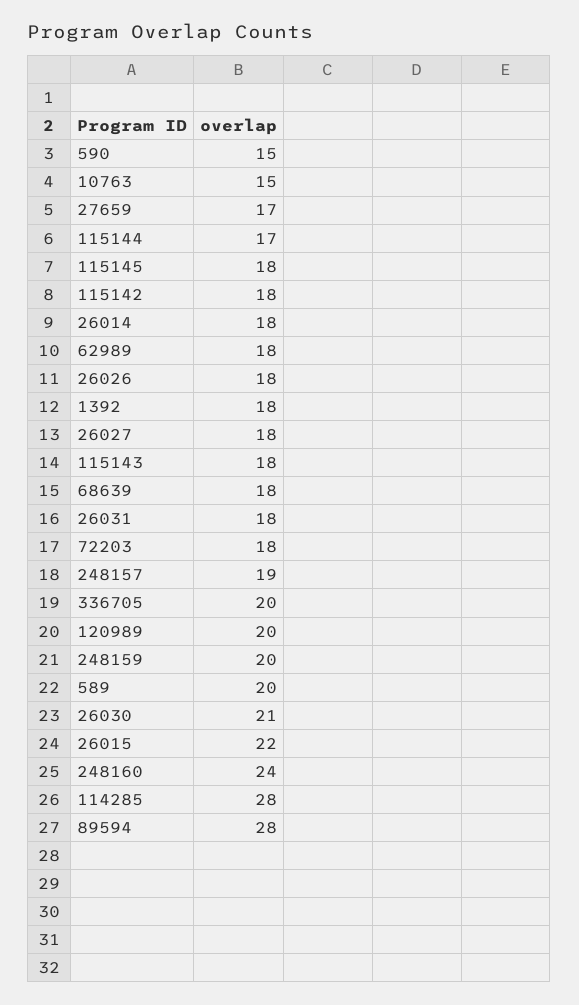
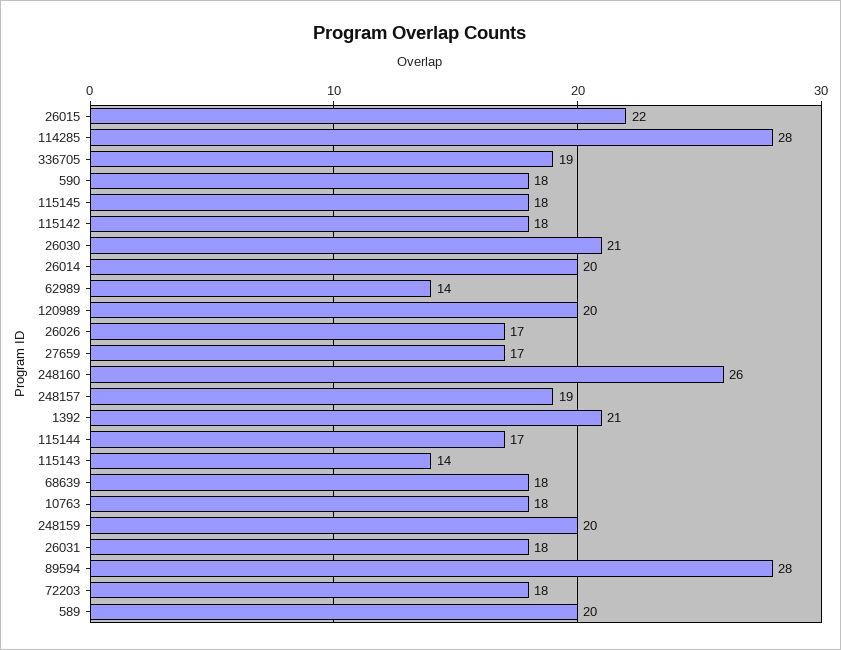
590: 15 -> 18
10763: 15 -> 18
26014: 18 -> 20
62989: 18 -> 14
26026: 18 -> 17
1392: 18 -> 21
26027: 18 -> none
115143: 18 -> 14
336705: 20 -> 19
248160: 24 -> 26

